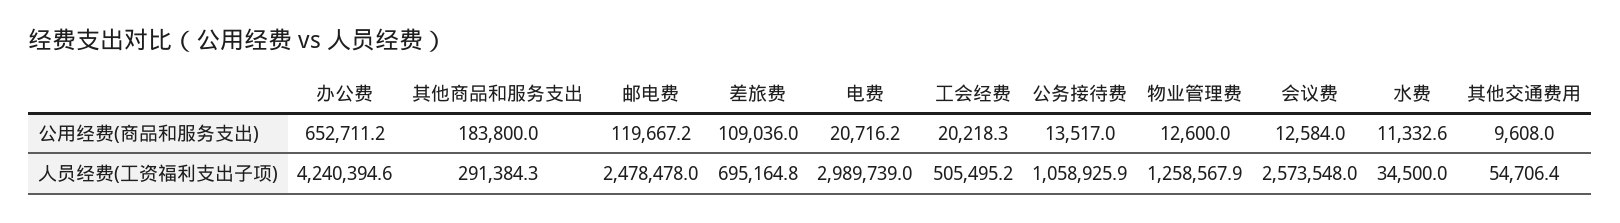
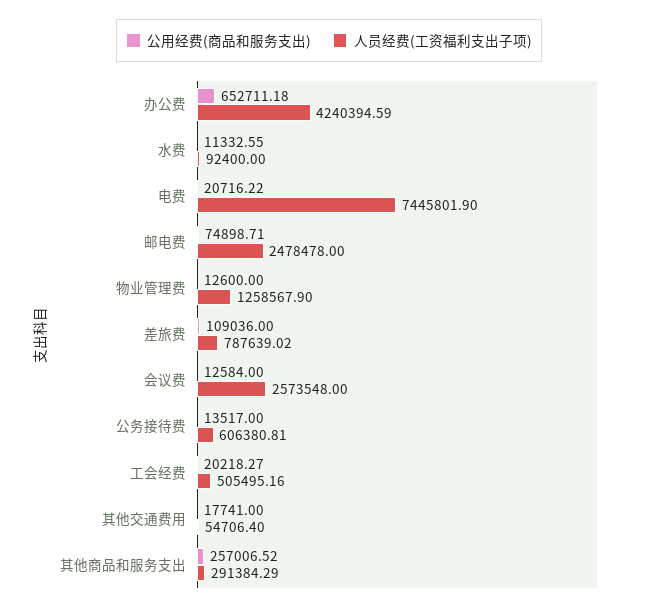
公用经费(商品和服务支出), 其他商品和服务支出: 183800 -> 257006.52
公用经费(商品和服务支出), 邮电费: 119667.2 -> 74898.71
公用经费(商品和服务支出), 其他交通费用: 9608 -> 17741
人员经费(工资福利支出子项), 差旅费: 695164.8 -> 787639.02
人员经费(工资福利支出子项), 电费: 2989739 -> 7445801.9
人员经费(工资福利支出子项), 公务接待费: 1058925.9 -> 606380.81
人员经费(工资福利支出子项), 水费: 34500 -> 92400

